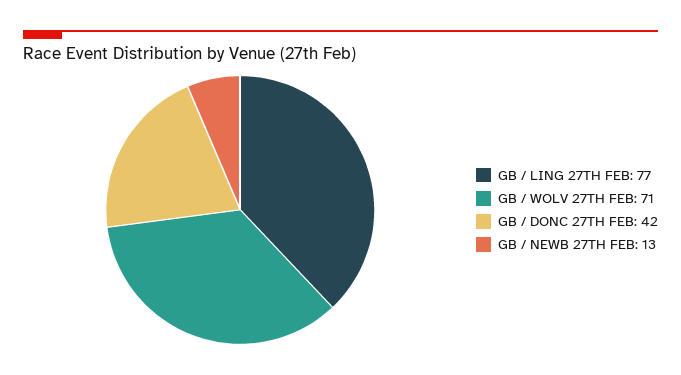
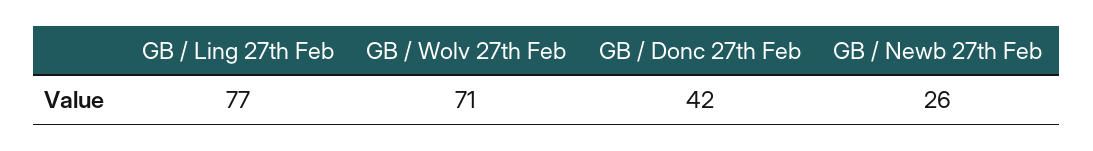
GB / NEWB 27TH FEB: 13 -> 26

